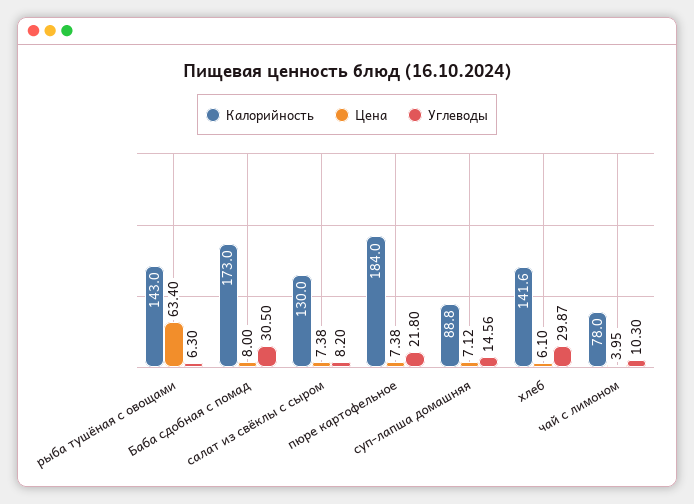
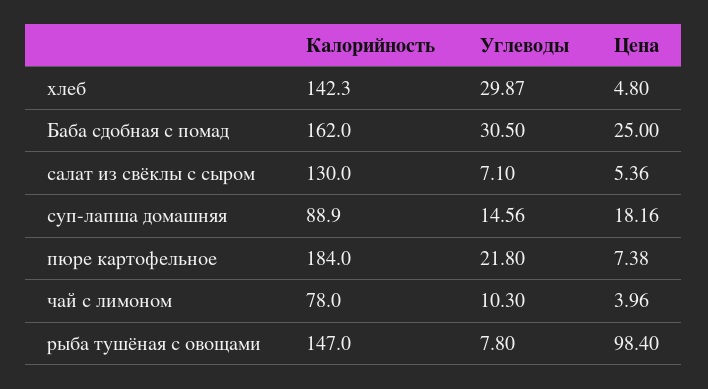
Калорийность, рыба тушёная с овощами: 143 -> 147
Цена, рыба тушёная с овощами: 63.4 -> 98.4
Углеводы, рыба тушёная с овощами: 6.3 -> 7.8
Калорийность, Баба сдобная с помад: 173 -> 162
Цена, Баба сдобная с помад: 8 -> 25
Цена, салат из свёклы с сыром: 7.38 -> 5.36
Углеводы, салат из свёклы с сыром: 8.2 -> 7.1
Калорийность, суп-лапша домашняя: 88.8 -> 88.9
Цена, суп-лапша домашняя: 7.12 -> 18.16
Калорийность, хлеб: 141.6 -> 142.3
Цена, хлеб: 6.1 -> 4.8
Цена, чай с лимоном: 3.95 -> 3.96

